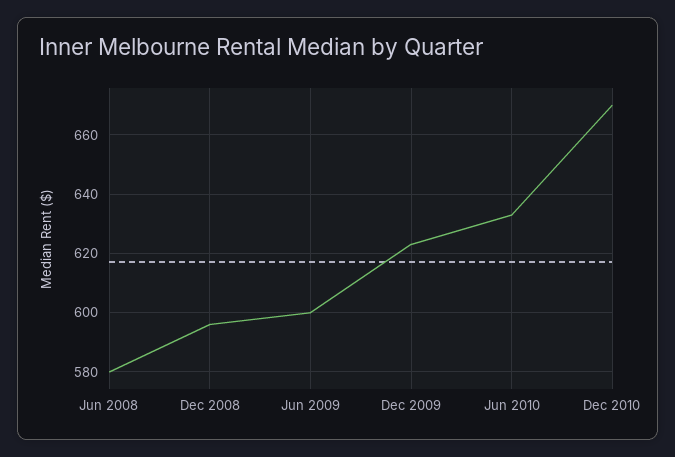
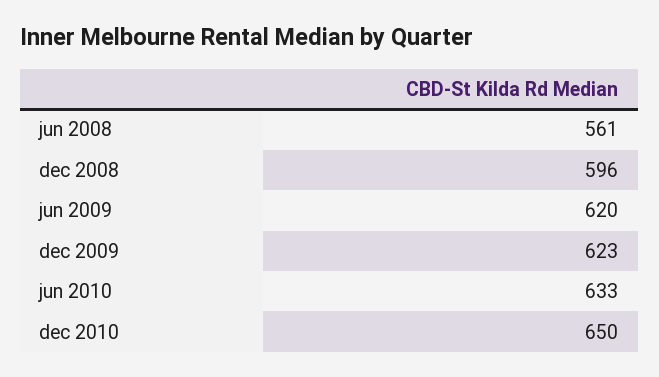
Jun 2008: 580 -> 561
Jun 2009: 600 -> 620
Dec 2010: 670 -> 650

